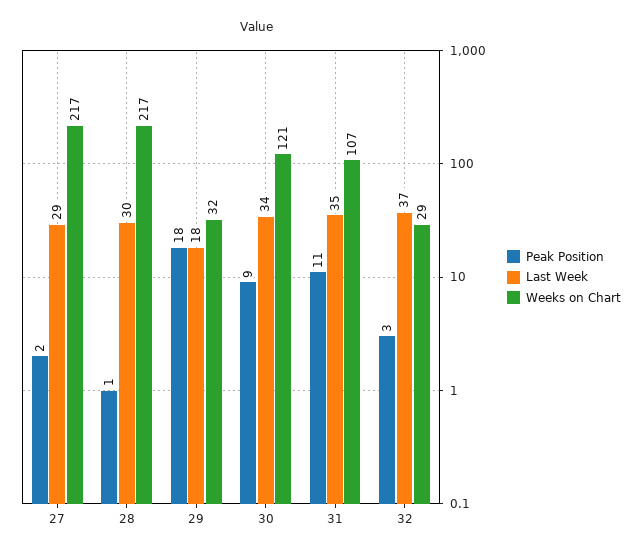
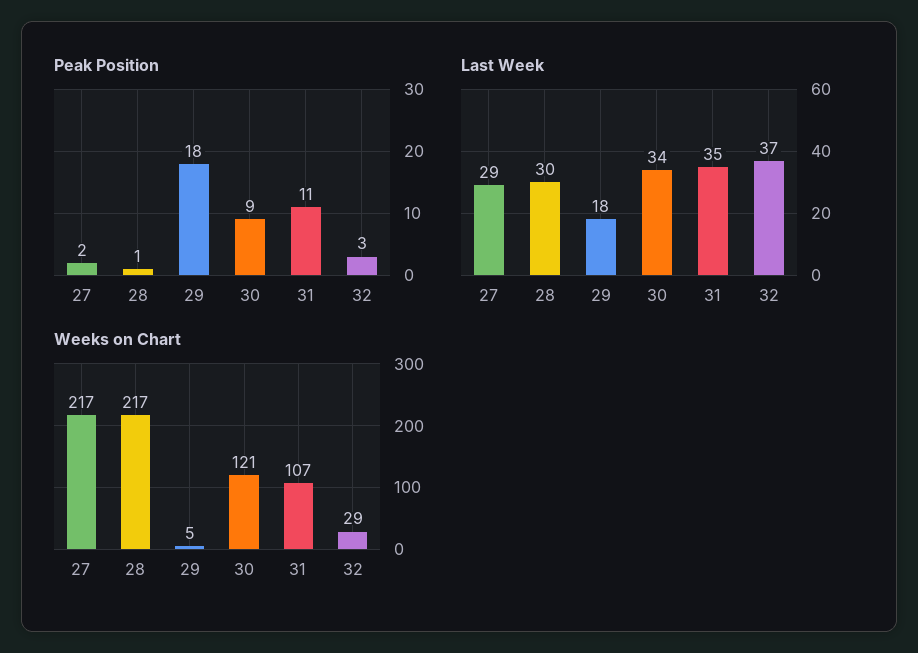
Weeks on Chart, 29: 32 -> 5

